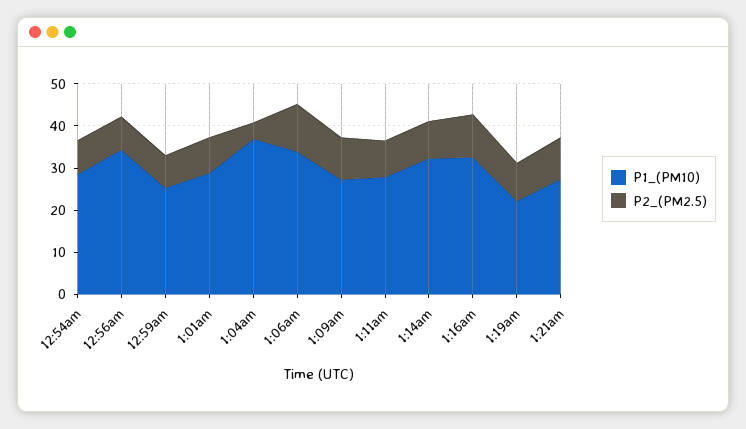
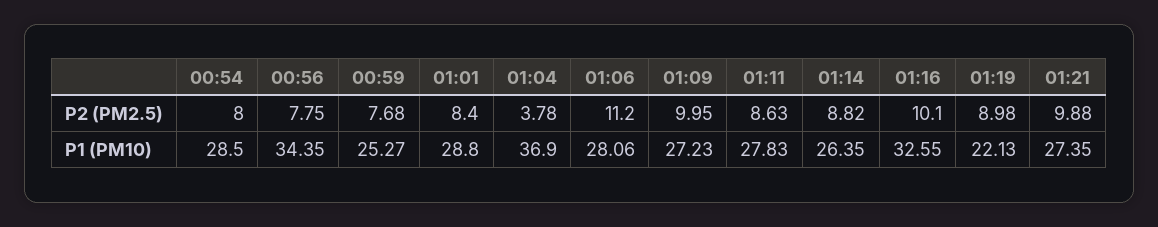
P1_(PM10), 1:06am: 34 -> 28.06
P1_(PM10), 1:14am: 32 -> 26.35

